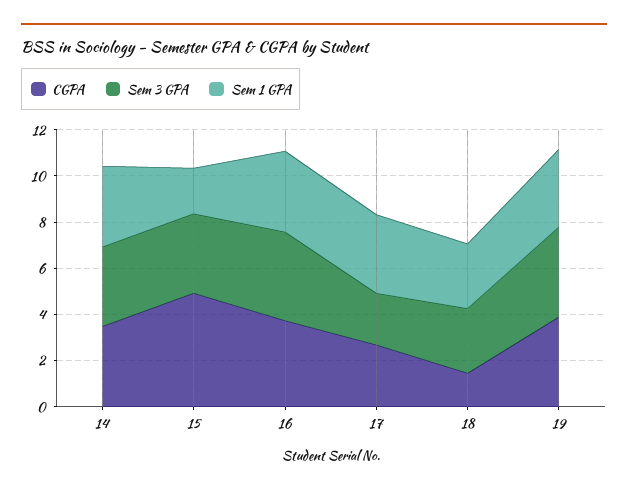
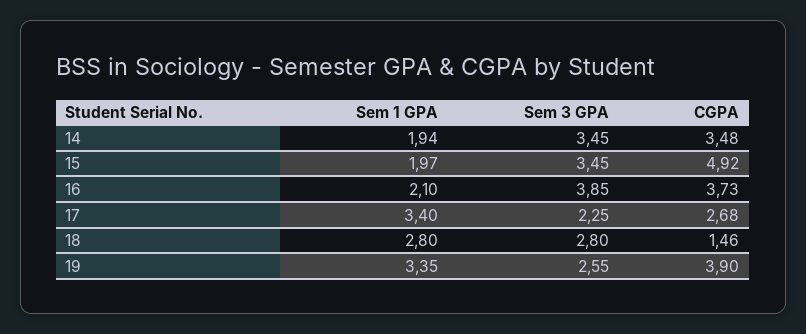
Sem 1 GPA, 14: 3.5 -> 1.94
Sem 1 GPA, 16: 3.5 -> 2.1
Sem 3 GPA, 19: 4 -> 2.55

